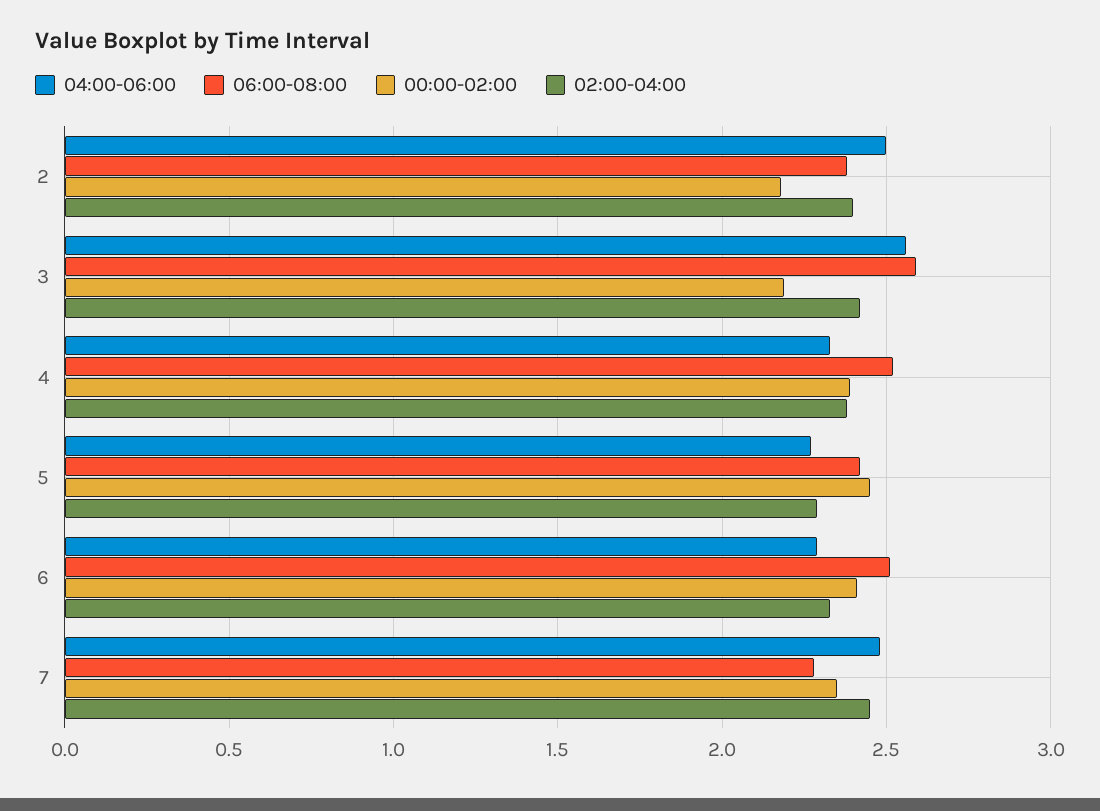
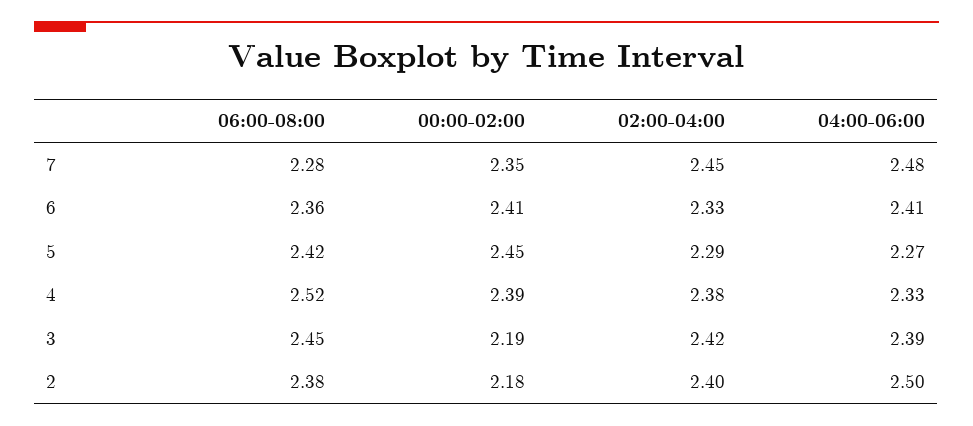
04:00-06:00, 3: 2.55 -> 2.39
06:00-08:00, 3: 2.6 -> 2.45
04:00-06:00, 6: 2.3 -> 2.41
06:00-08:00, 6: 2.5 -> 2.36

